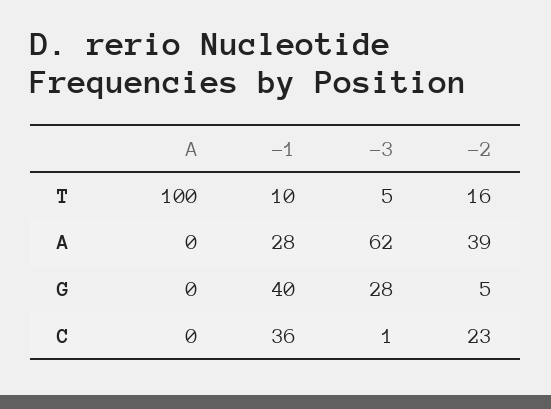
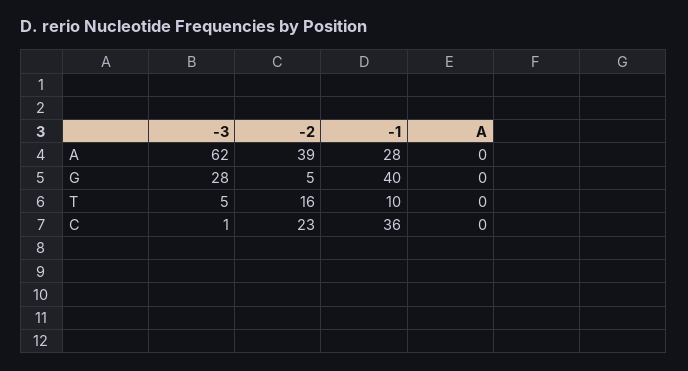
A, T: 100 -> 0

